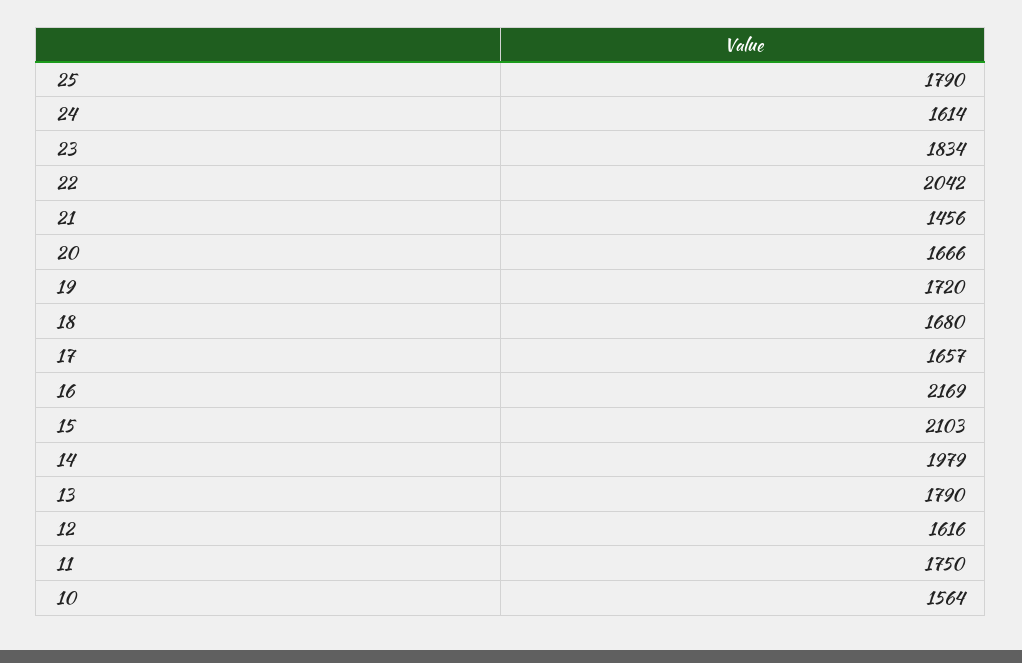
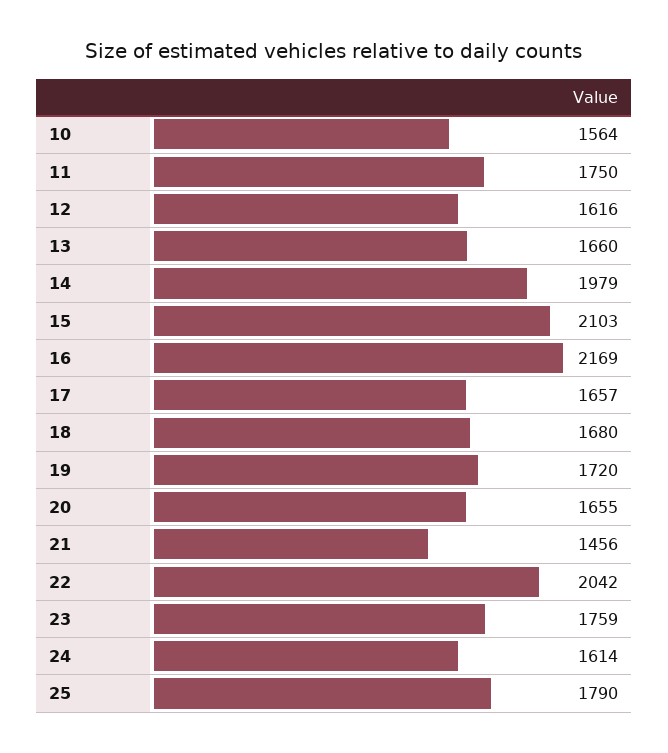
23: 1834 -> 1759
20: 1666 -> 1655
13: 1790 -> 1660

